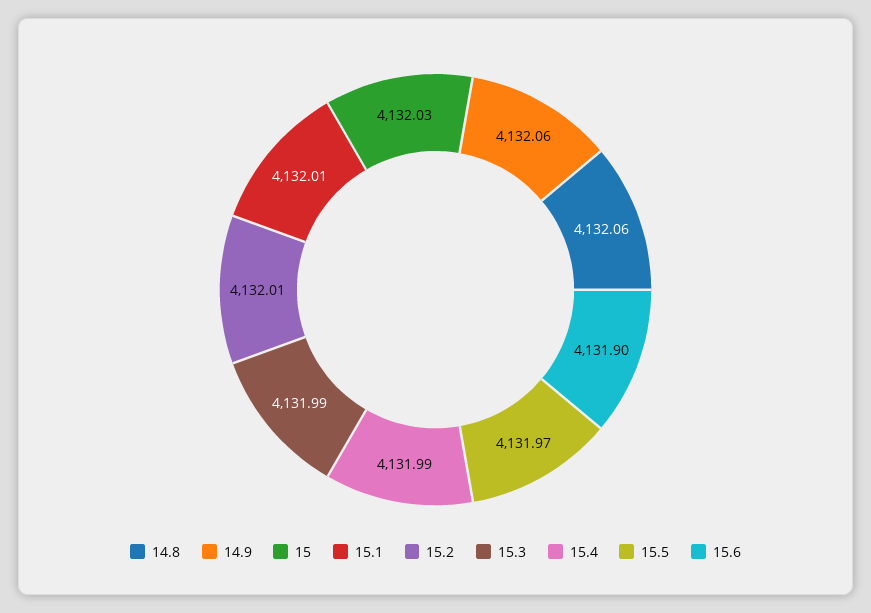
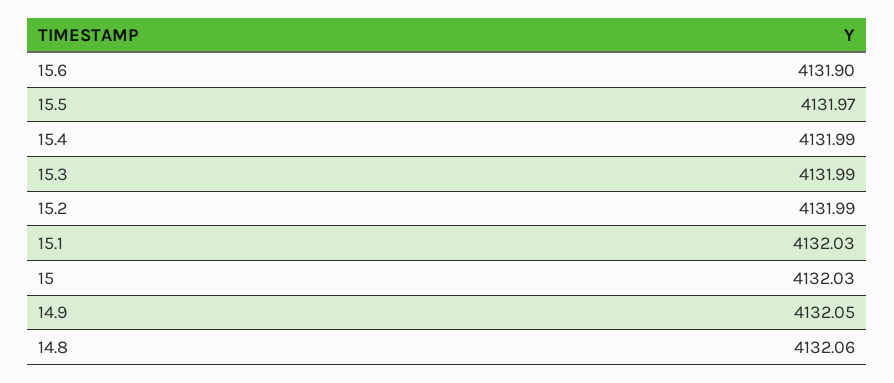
14.9: 4132.06 -> 4132.05
15.1: 4132.01 -> 4132.03
15.2: 4132.01 -> 4131.99

